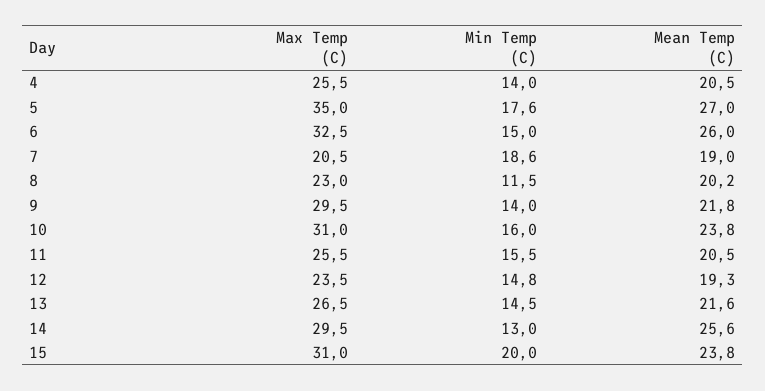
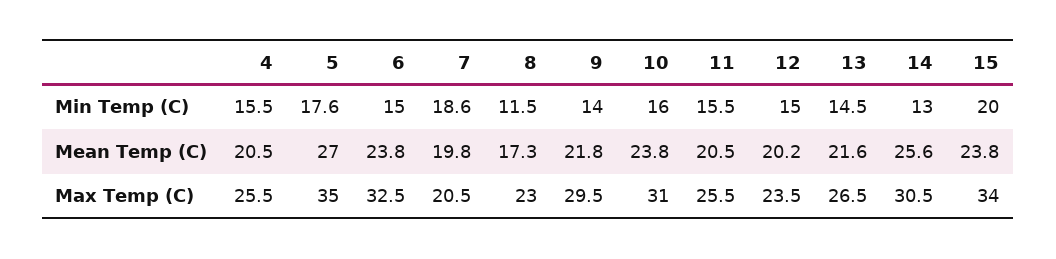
Min Temp (C), 4: 14 -> 15.5
Mean Temp (C), 6: 26 -> 23.8
Mean Temp (C), 7: 19 -> 19.8
Mean Temp (C), 8: 20.2 -> 17.3
Min Temp (C), 12: 14.8 -> 15
Mean Temp (C), 12: 19.3 -> 20.2
Max Temp (C), 14: 29.5 -> 30.5
Max Temp (C), 15: 31 -> 34

